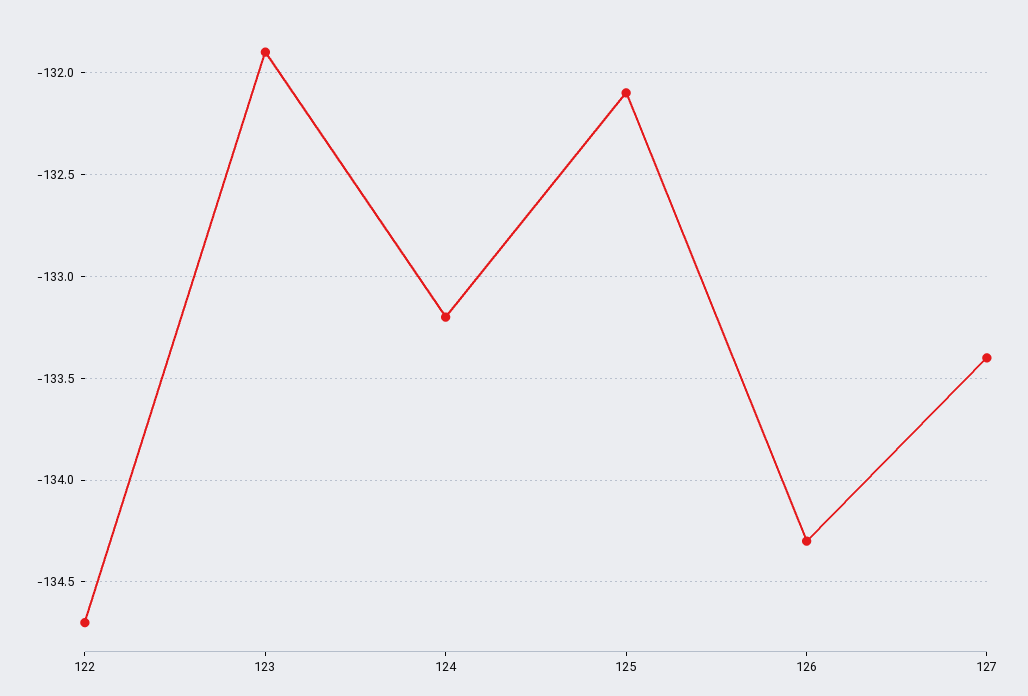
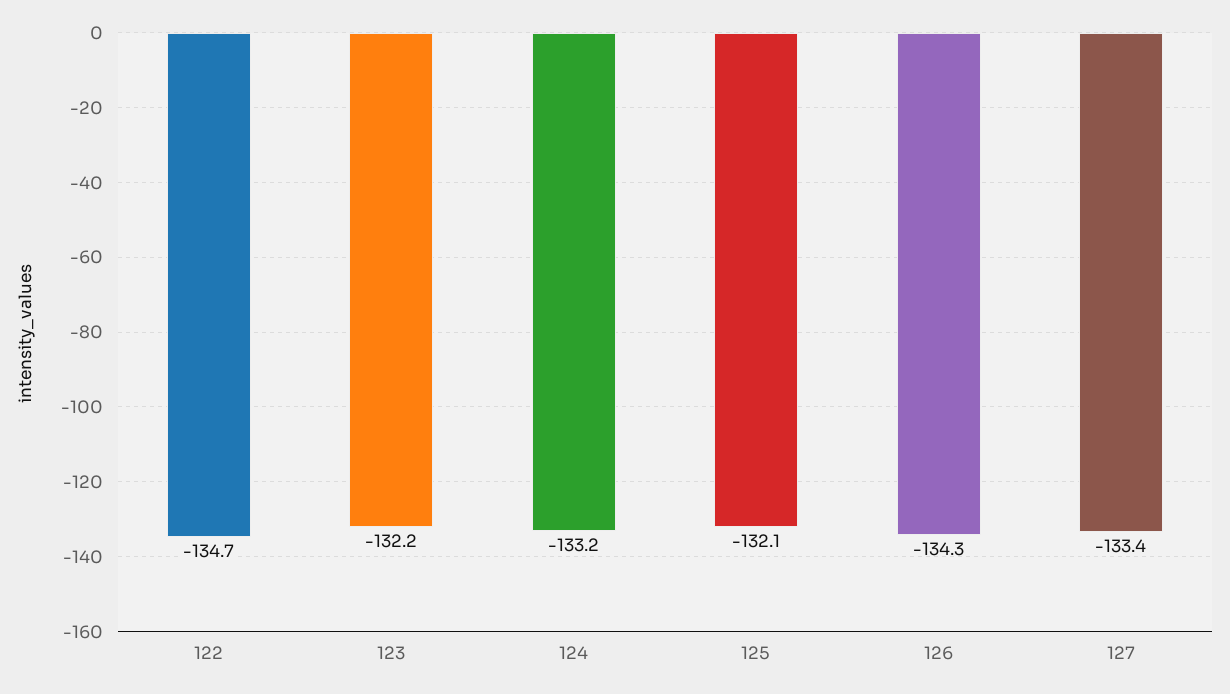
123: -131.9 -> -132.2

